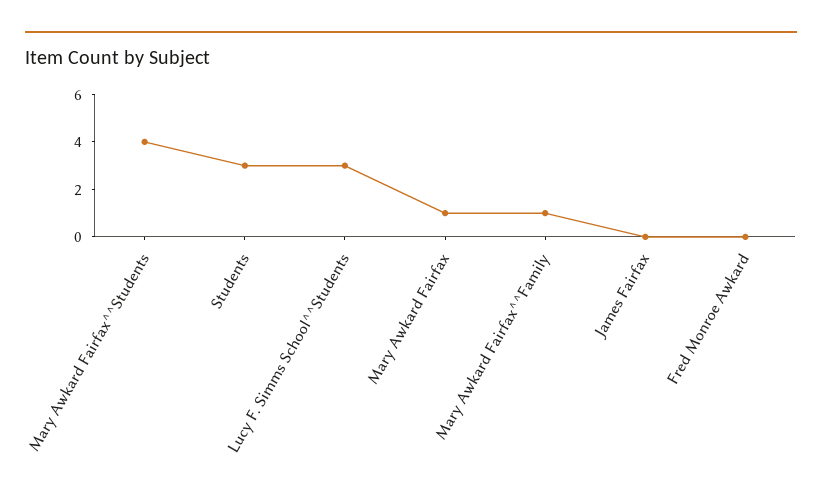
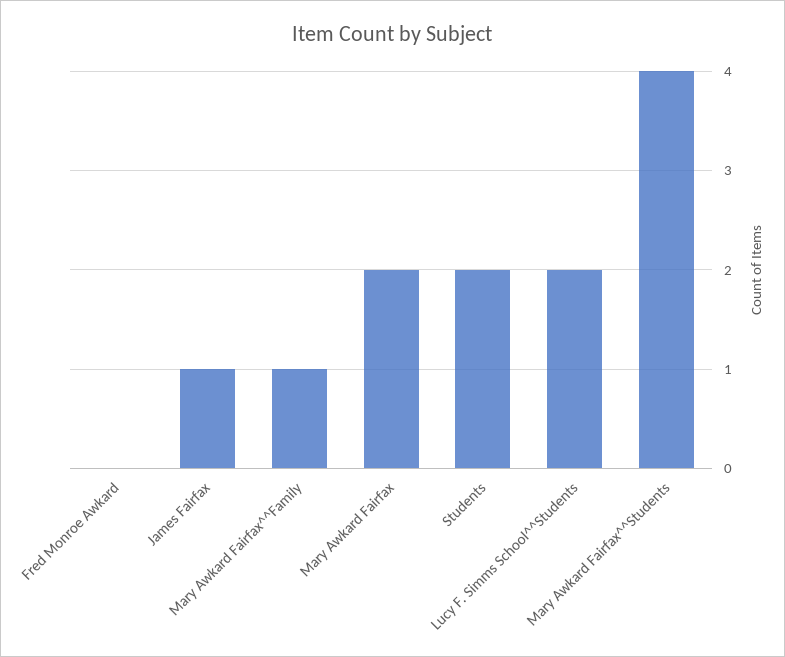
Students: 3 -> 2
Lucy F. Simms School^^Students: 3 -> 2
Mary Awkard Fairfax: 1 -> 2
James Fairfax: 0 -> 1

